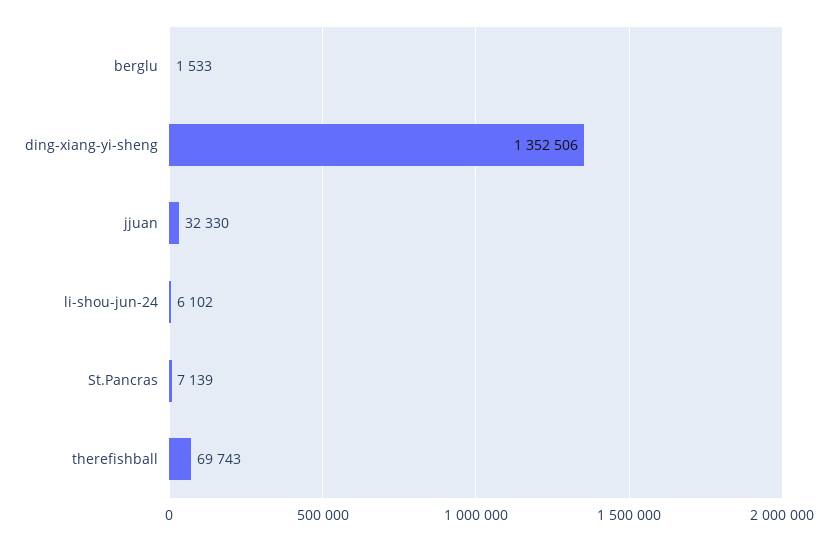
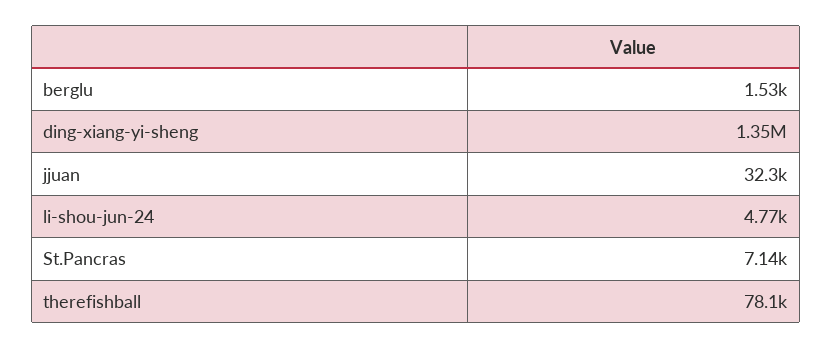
li-shou-jun-24: 6102 -> 4770
therefishball: 69743 -> 78100

